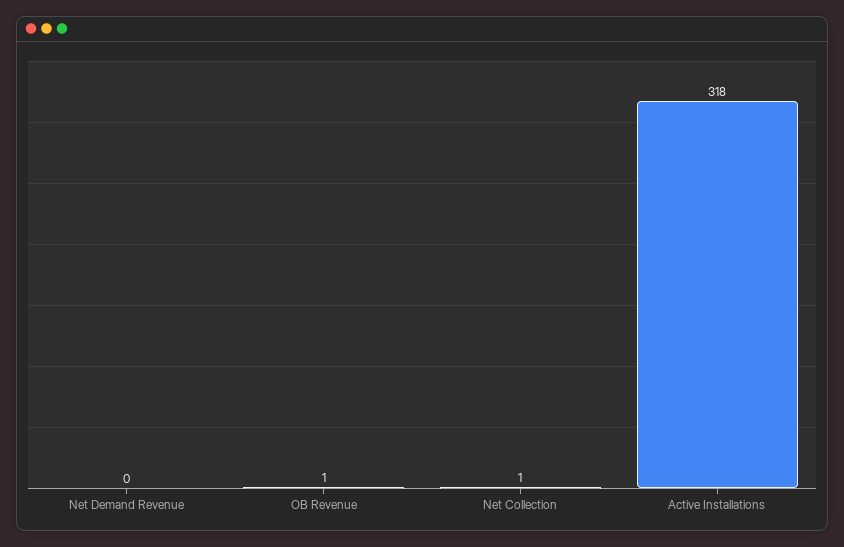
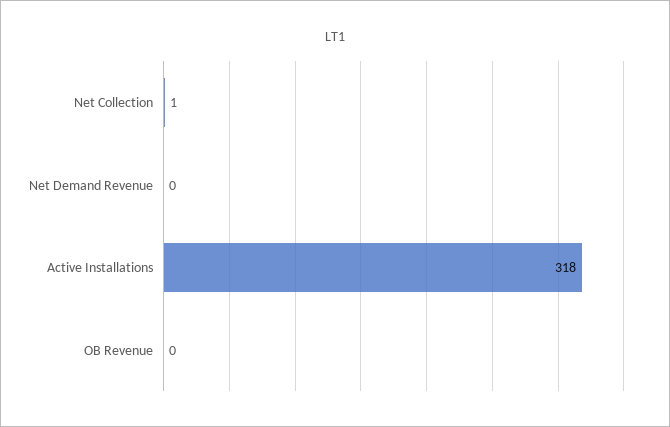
OB Revenue: 1 -> 0

